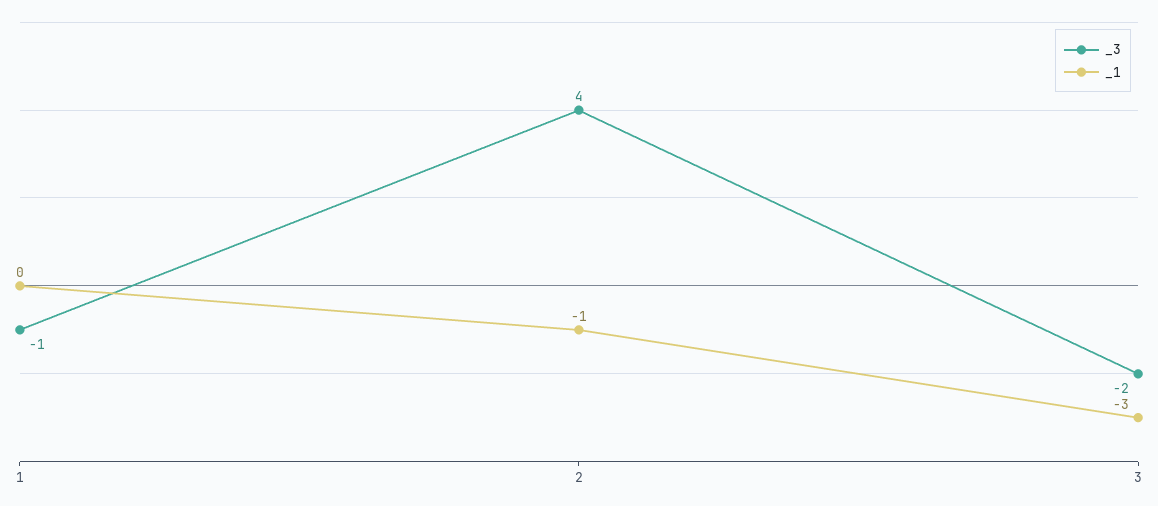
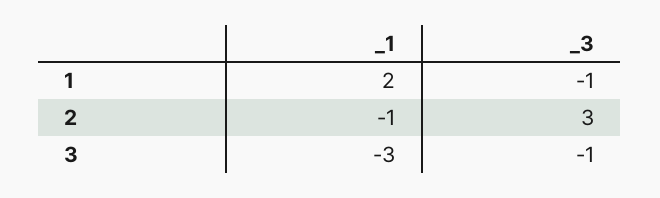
_1, 1: 0 -> 2
_3, 2: 4 -> 3
_3, 3: -2 -> -1

